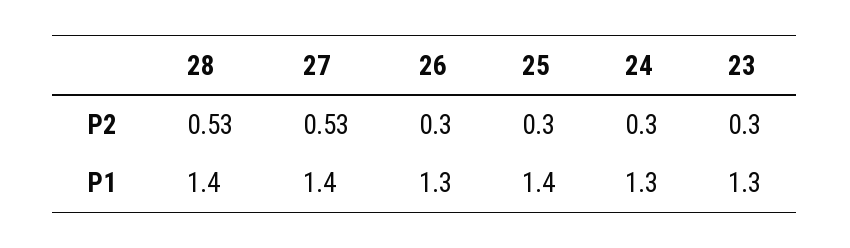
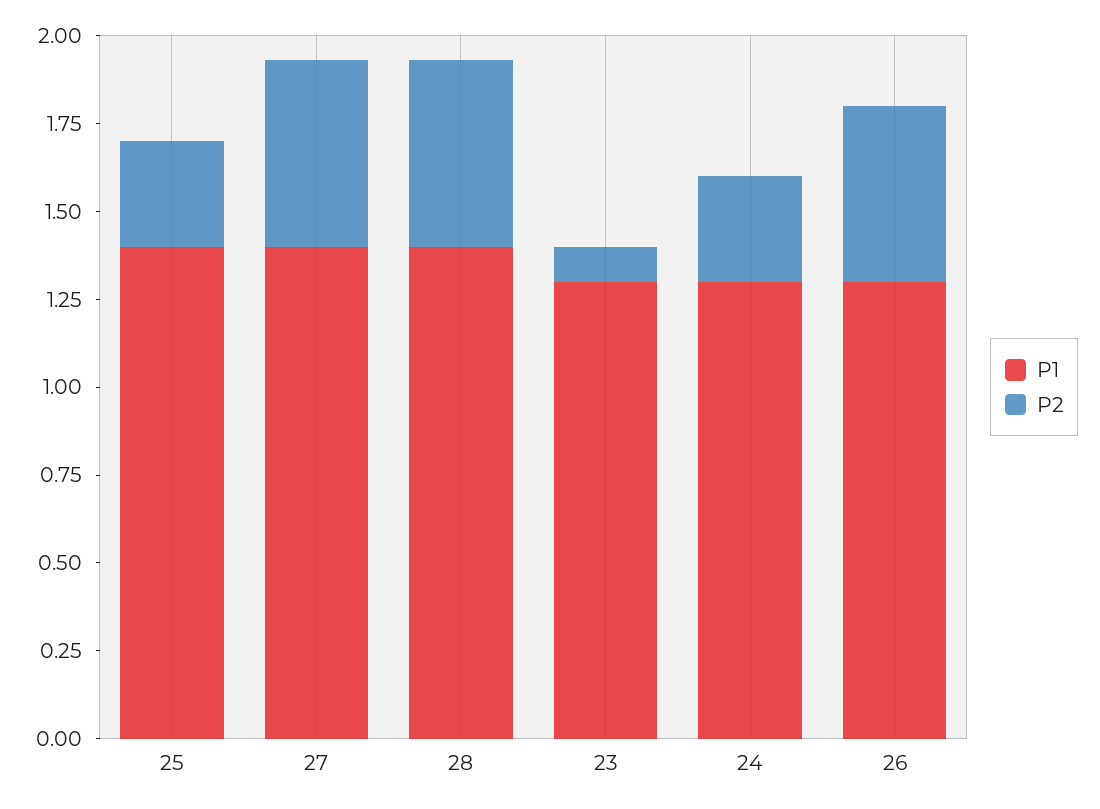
P2, 26: 0.3 -> 0.5
P2, 23: 0.3 -> 0.1

